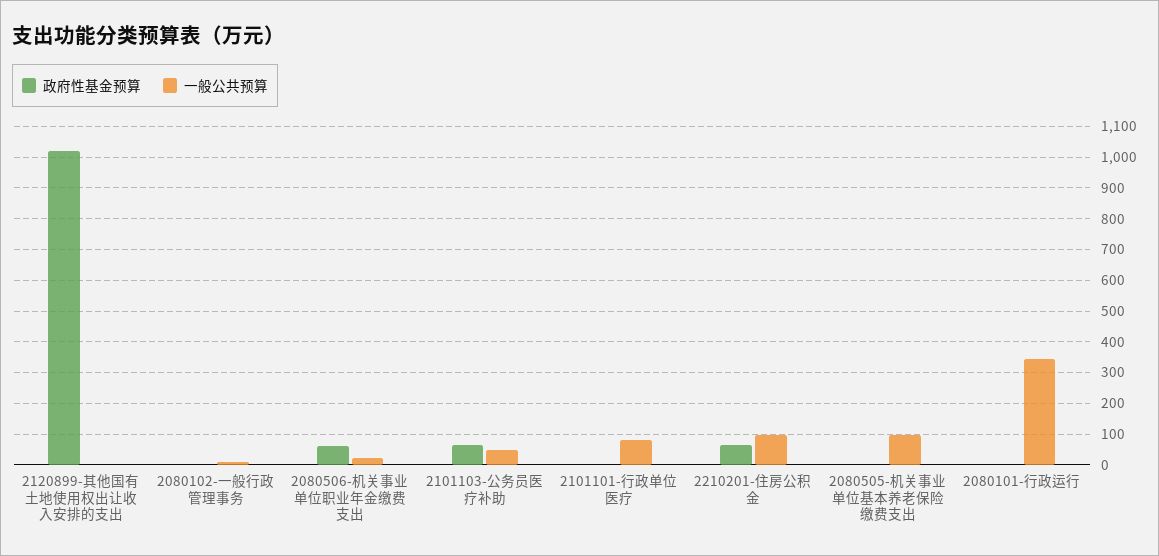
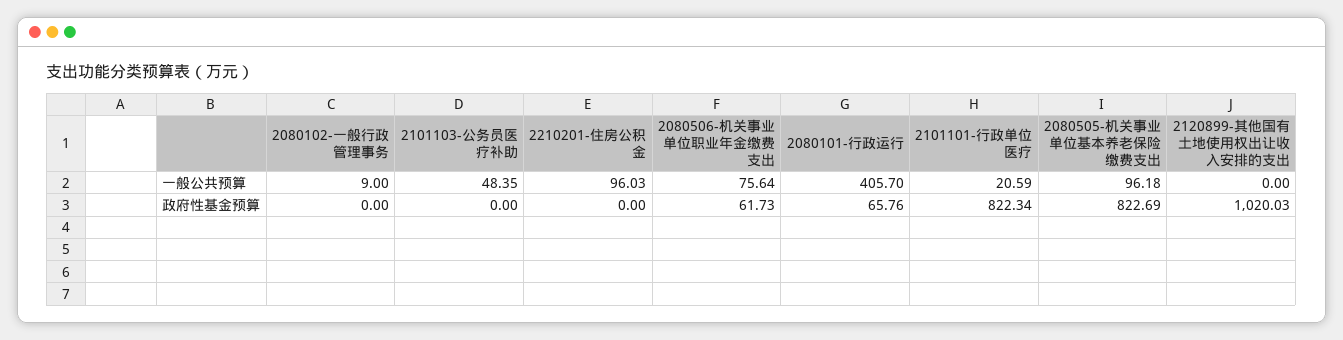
一般公共预算, 2080506-机关事业单位职业年金缴费支出: 20 -> 75.64
政府性基金预算, 2101103-公务员医疗补助: 60 -> 0
政府性基金预算, 2101101-行政单位医疗: 0 -> 822.34
一般公共预算, 2101101-行政单位医疗: 80 -> 20.59
政府性基金预算, 2210201-住房公积金: 60 -> 0
政府性基金预算, 2080505-机关事业单位基本养老保险缴费支出: 0 -> 822.69
政府性基金预算, 2080101-行政运行: 0 -> 65.76
一般公共预算, 2080101-行政运行: 340 -> 405.7

